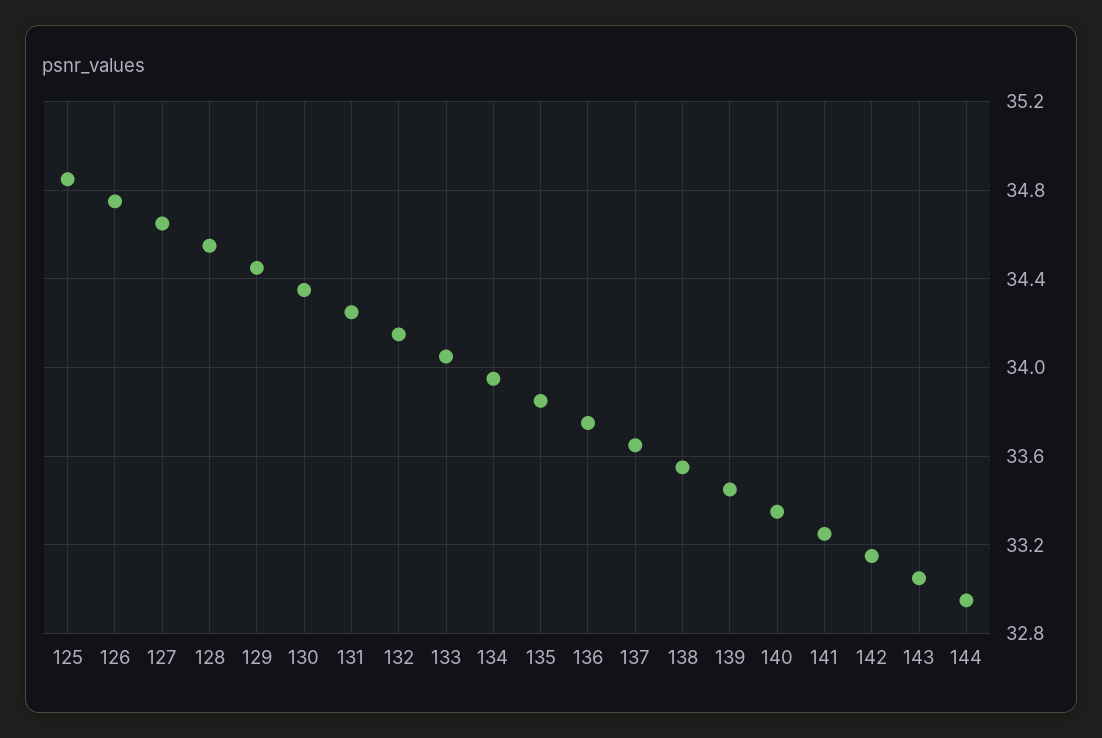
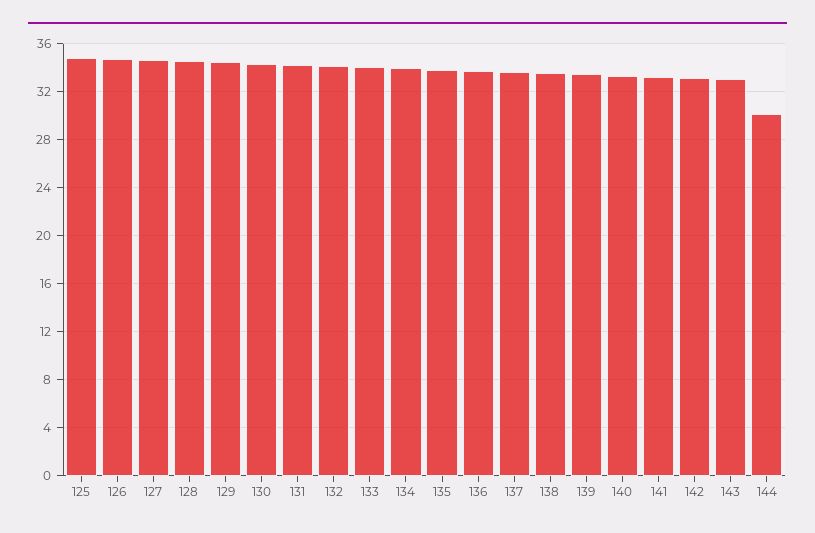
144: 32.95 -> 30

